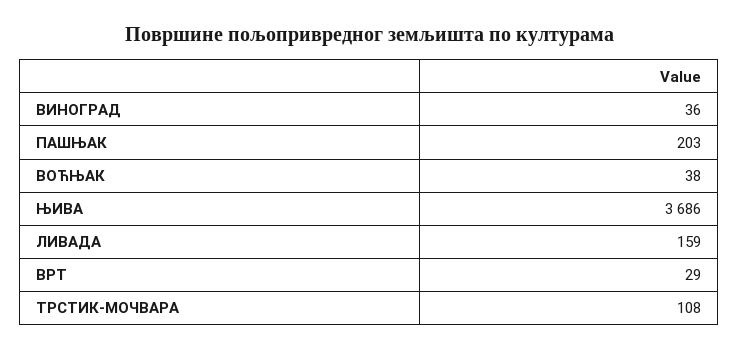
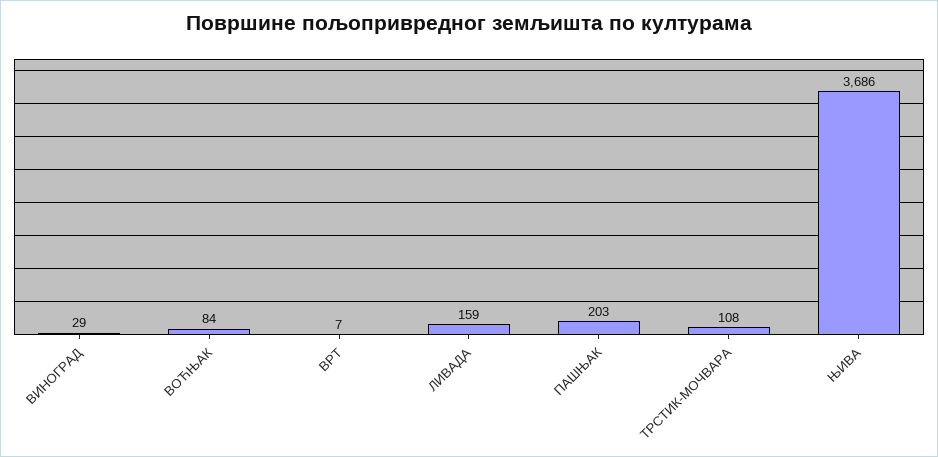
ВИНОГРАД: 36 -> 29
ВОЋЊАК: 38 -> 84
ВРТ: 29 -> 7

